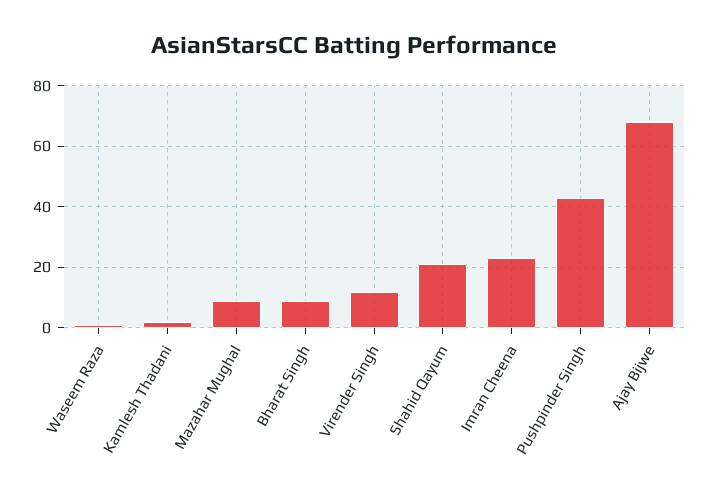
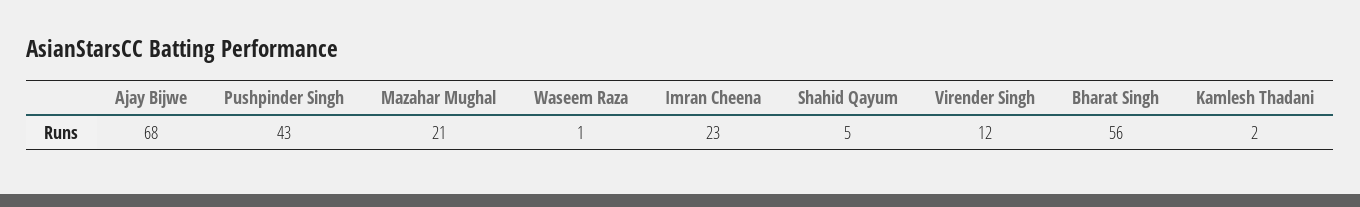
Mazahar Mughal: 10 -> 21
Bharat Singh: 10 -> 56
Shahid Qayum: 20 -> 5

